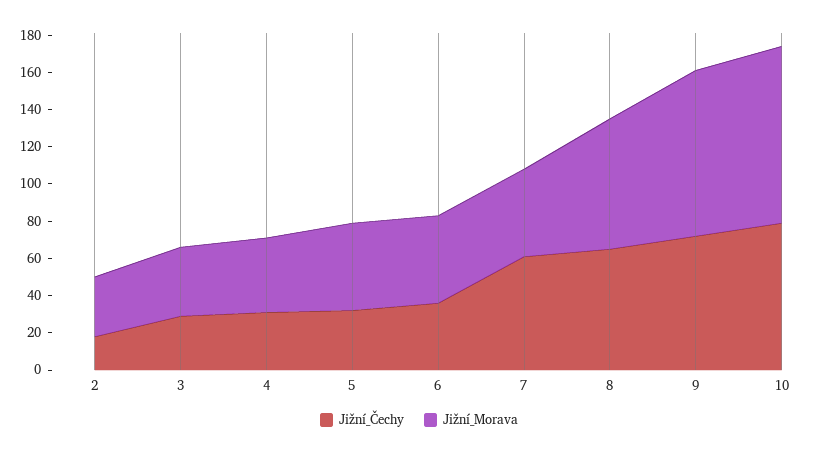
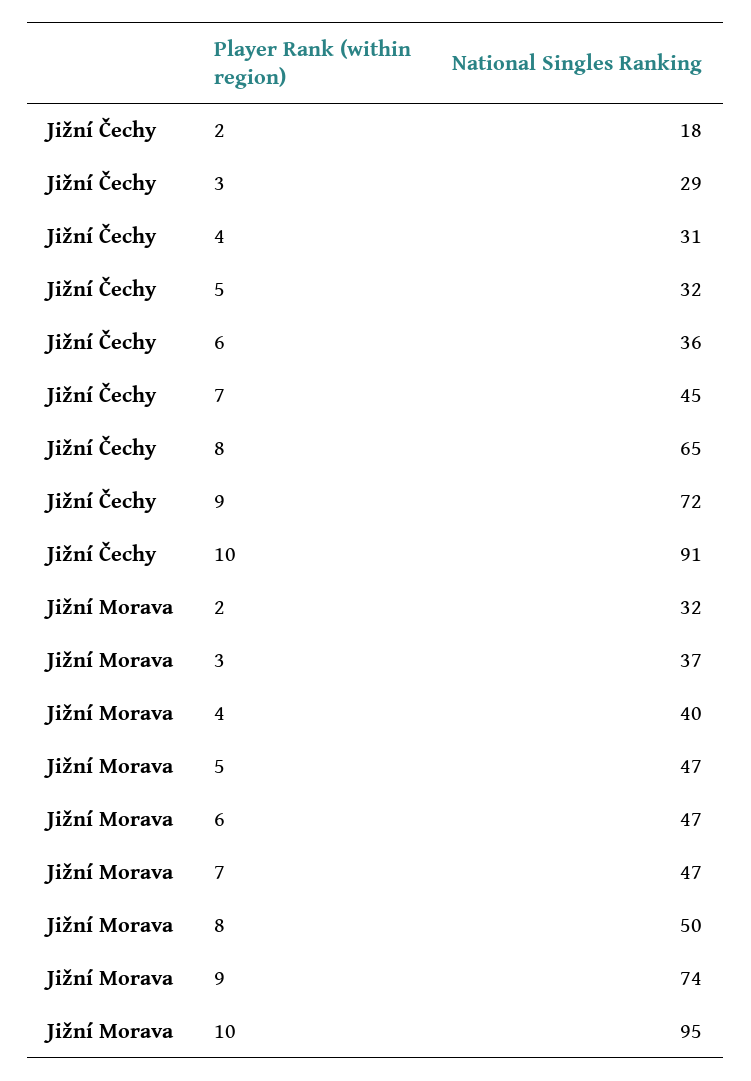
Jižní_Čechy, 7: 60 -> 45
Jižní_Morava, 8: 70 -> 50
Jižní_Morava, 9: 90 -> 74
Jižní_Čechy, 10: 80 -> 91

